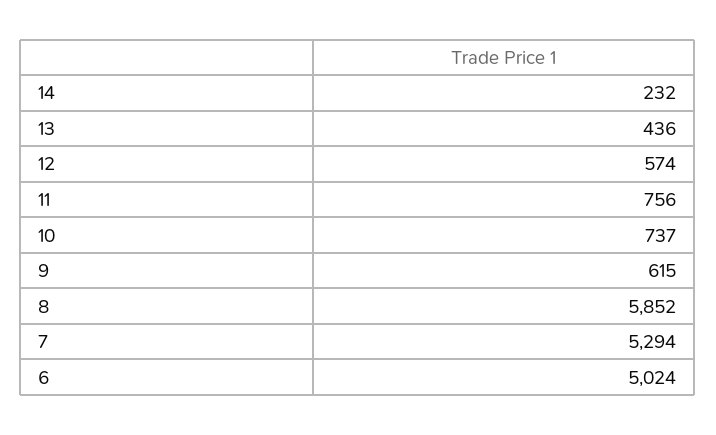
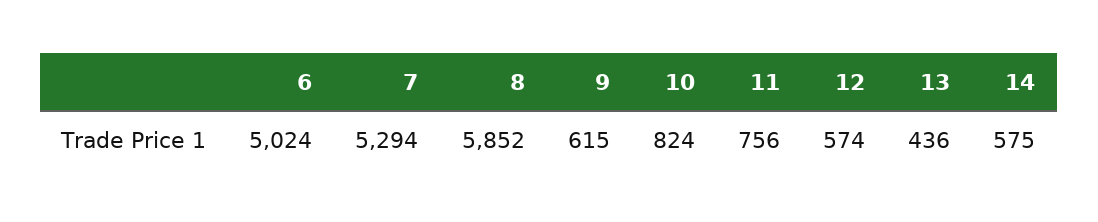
14: 232 -> 575
10: 737 -> 824

